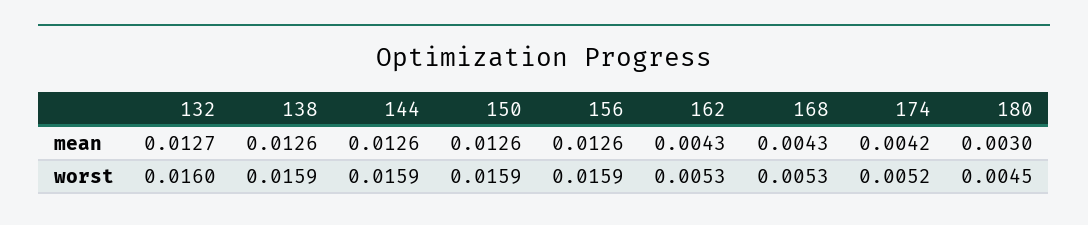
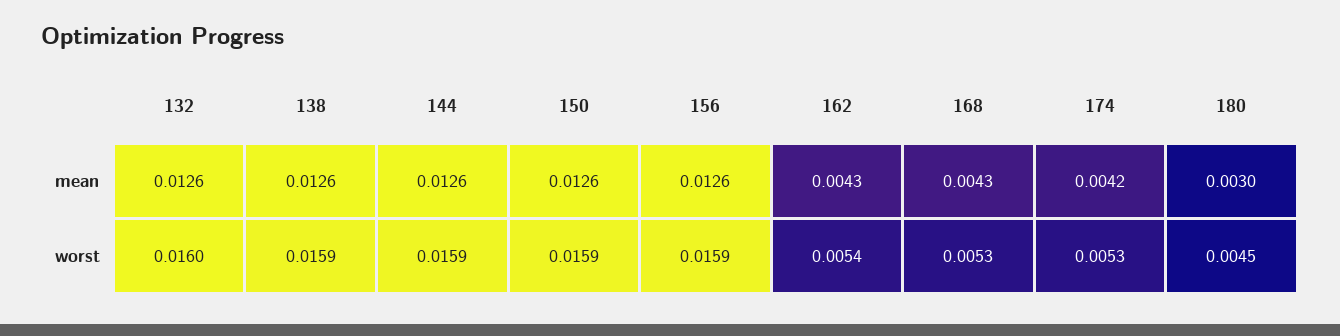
132, mean: 0.0127 -> 0.0126
162, worst: 0.0053 -> 0.0054
174, worst: 0.0052 -> 0.0053

